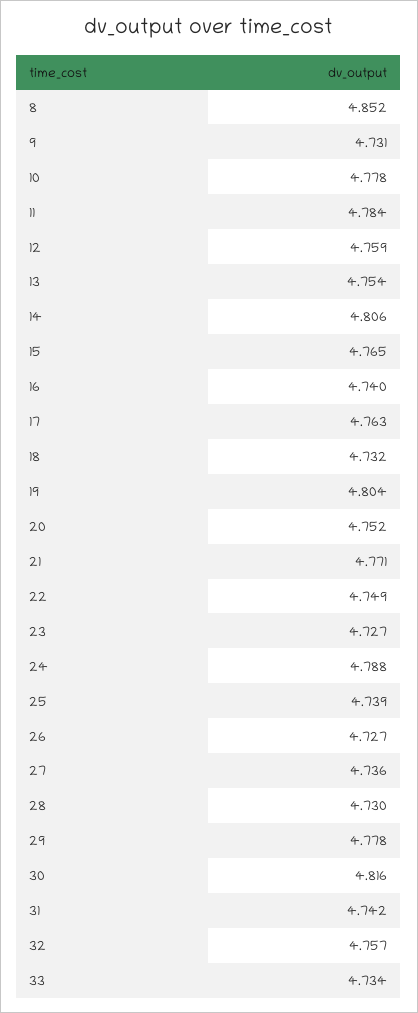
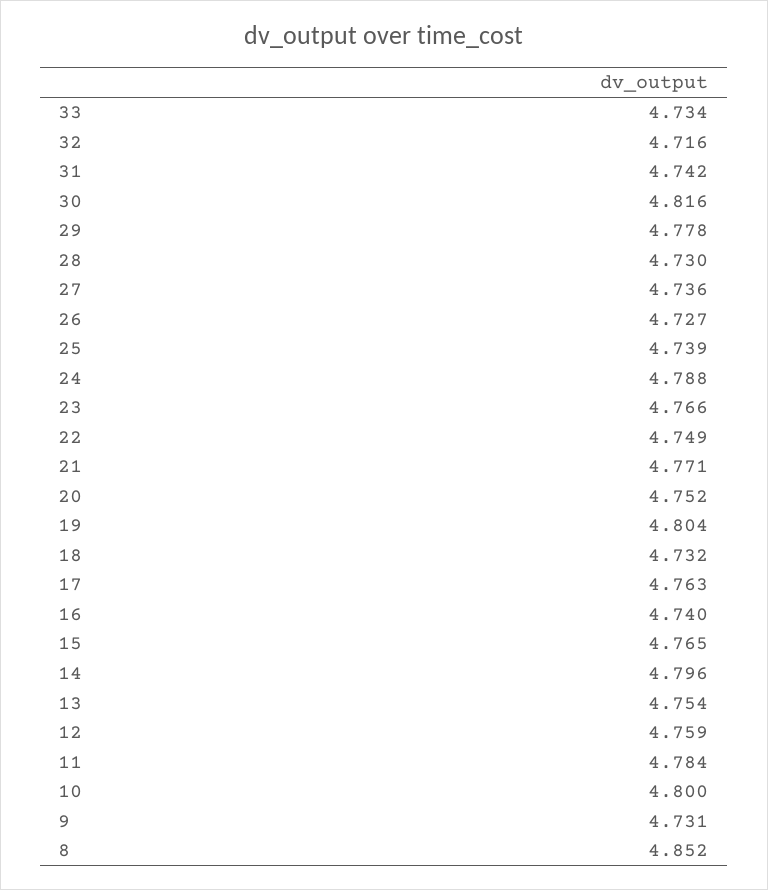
10: 4.778 -> 4.8
14: 4.806 -> 4.796
23: 4.727 -> 4.766
32: 4.757 -> 4.716

